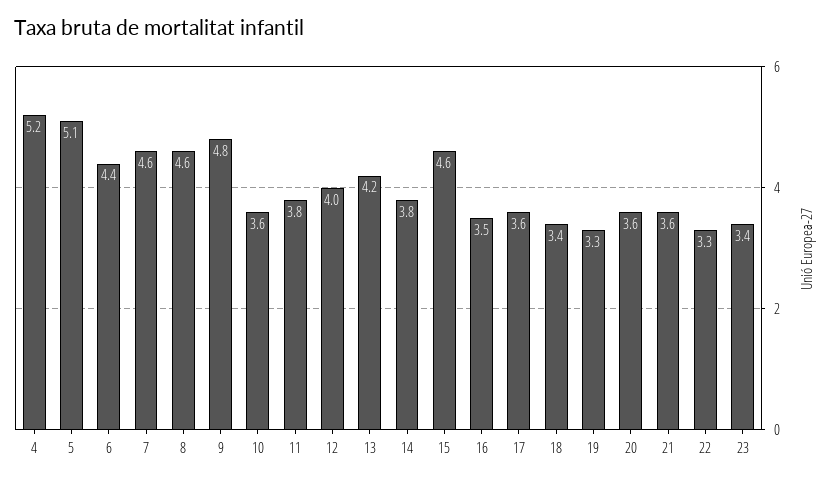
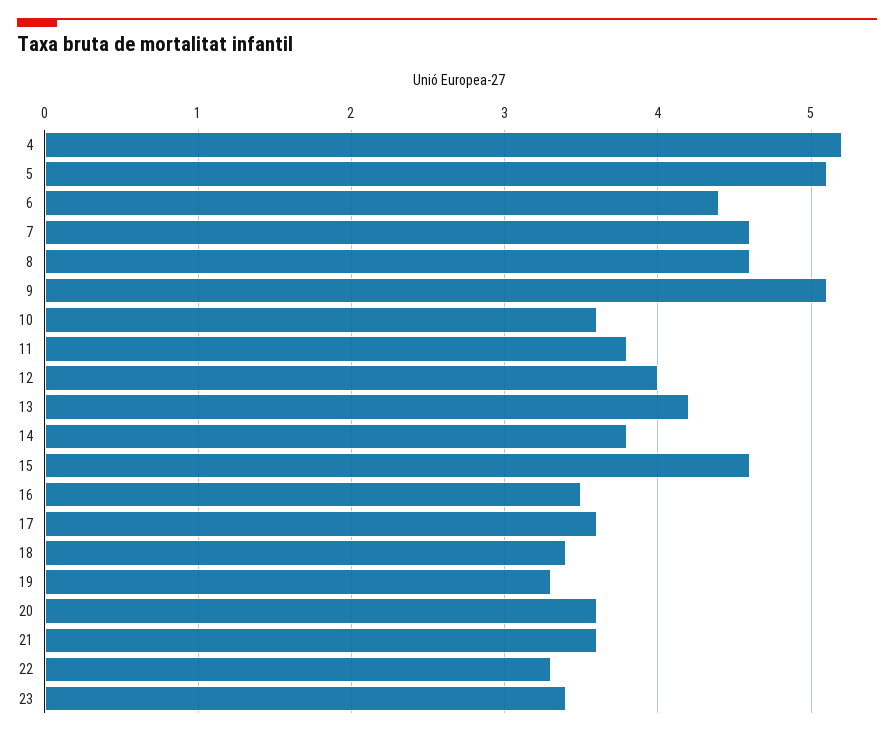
9: 4.8 -> 5.1

